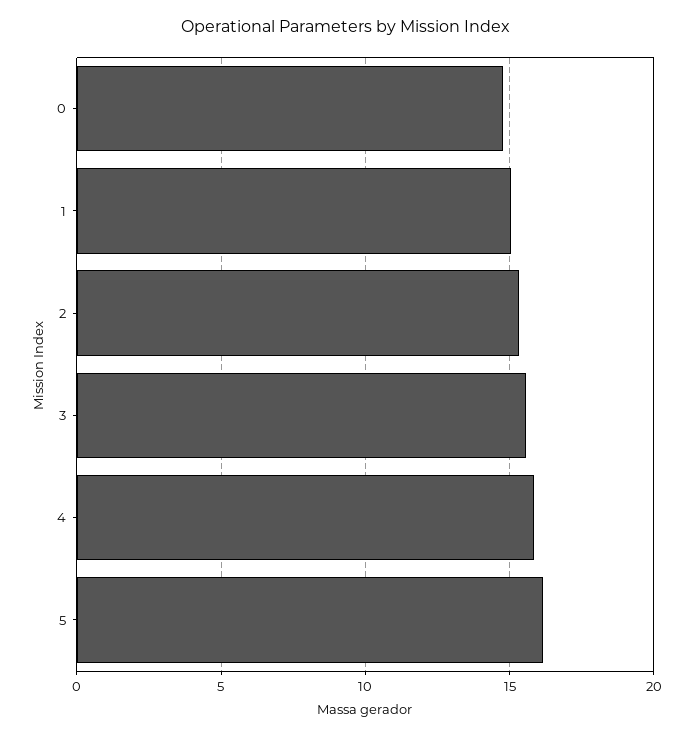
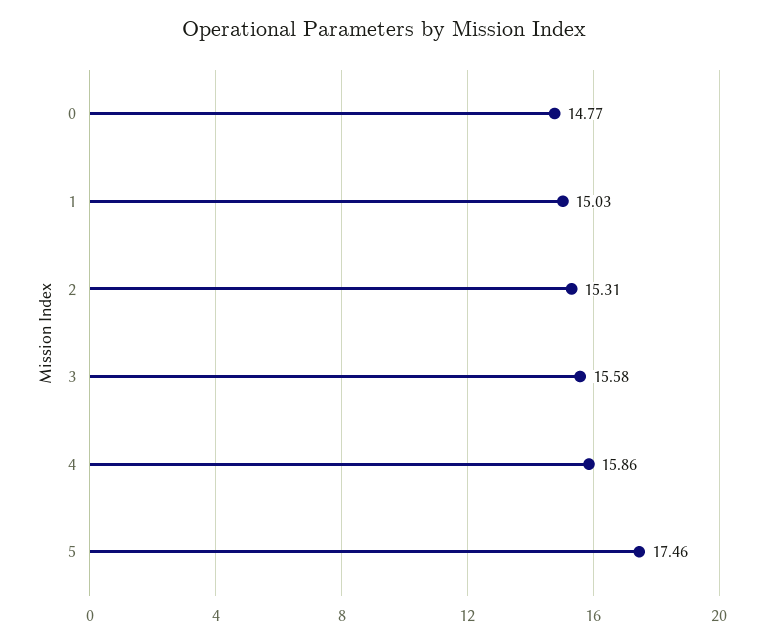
5: 16 -> 17.46

